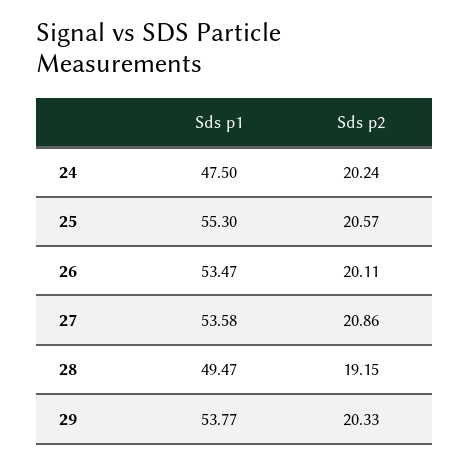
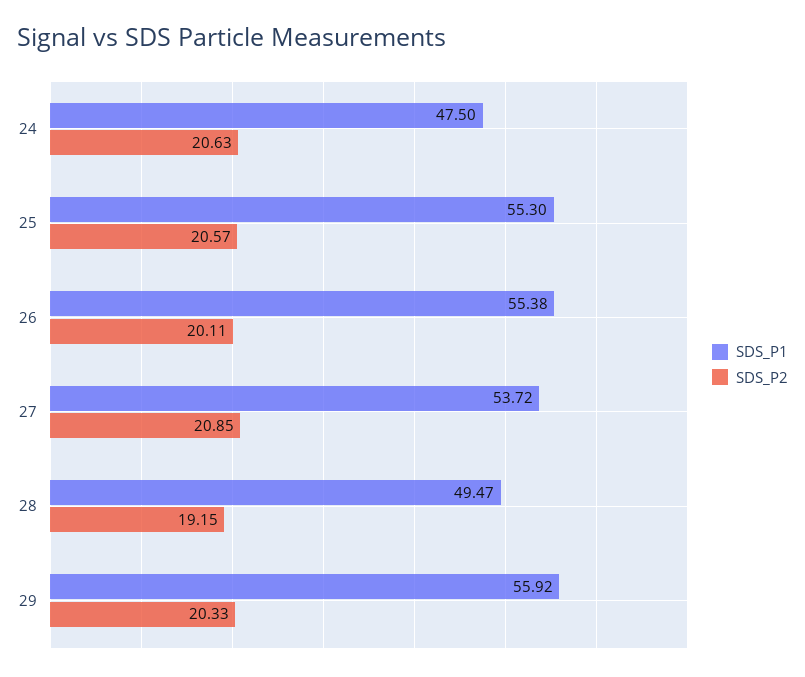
Sds p2, 24: 20.24 -> 20.63
Sds p1, 26: 53.47 -> 55.38
Sds p1, 27: 53.58 -> 53.72
Sds p2, 27: 20.86 -> 20.85
Sds p1, 29: 53.77 -> 55.92

